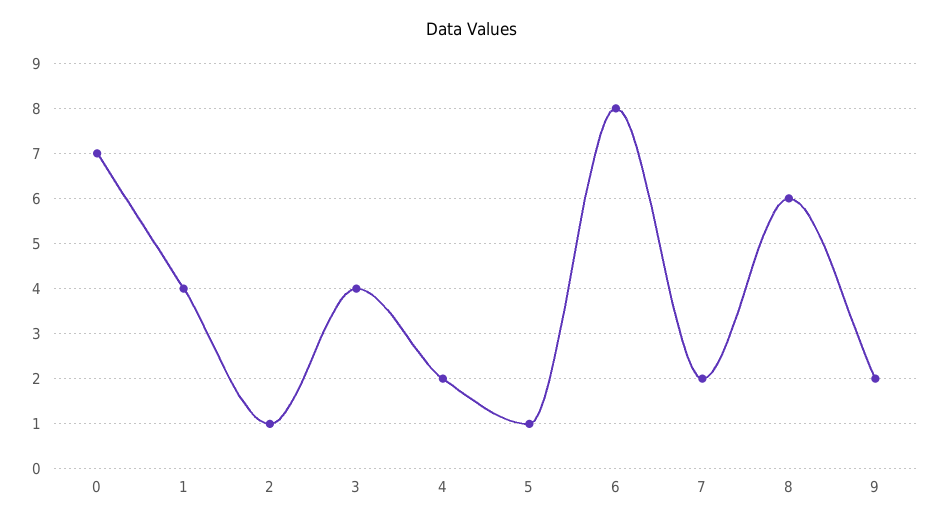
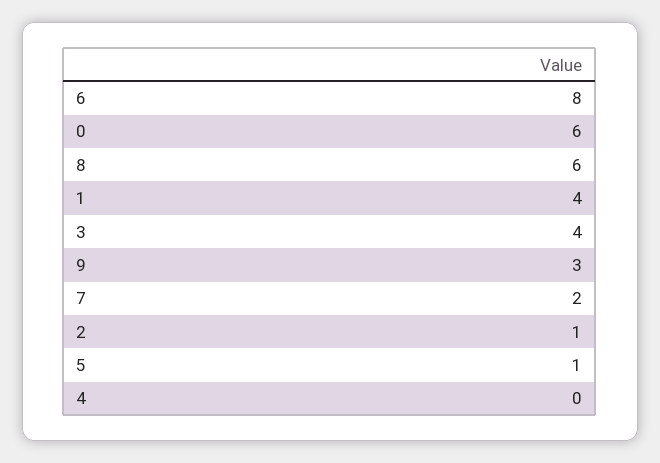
0: 7 -> 6
4: 2 -> 0
9: 2 -> 3

